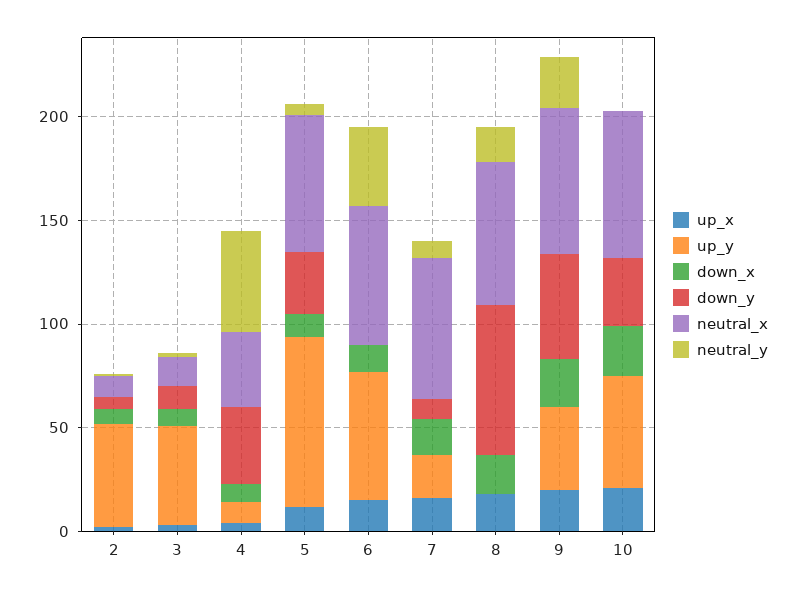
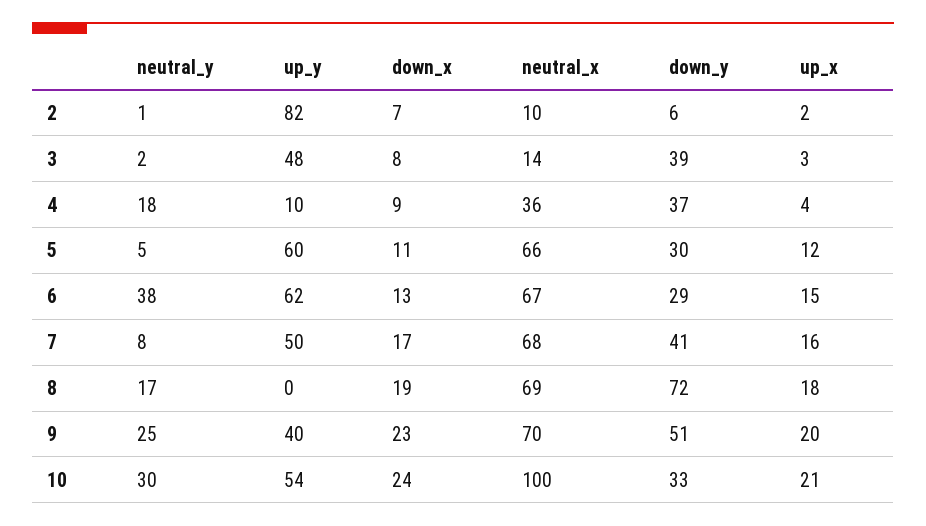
up_y, 2: 50 -> 82
down_y, 3: 10 -> 39
neutral_y, 4: 50 -> 18
up_y, 5: 80 -> 60
down_y, 6: 0 -> 29
up_y, 7: 20 -> 50
down_y, 7: 10 -> 41
neutral_x, 10: 70 -> 100
neutral_y, 10: 0 -> 30

